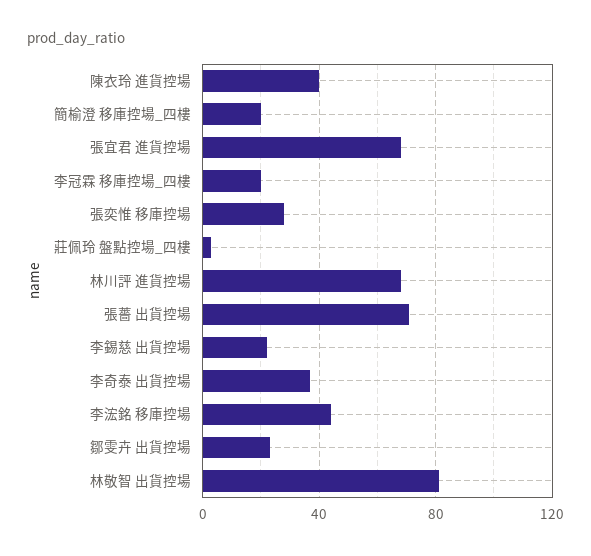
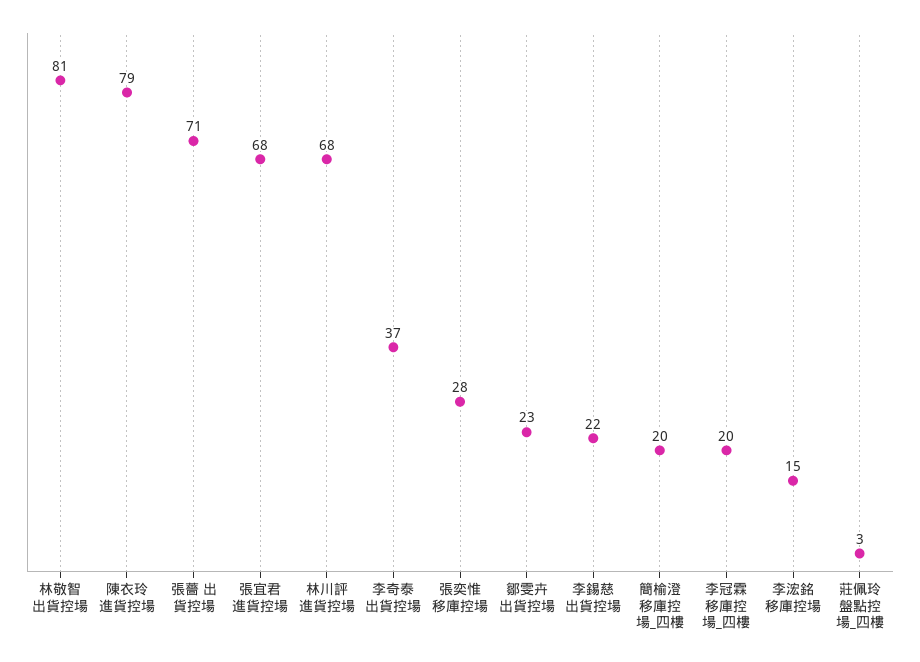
陳衣玲 進貨控場: 40 -> 79
李浤銘 移庫控場: 45 -> 15

